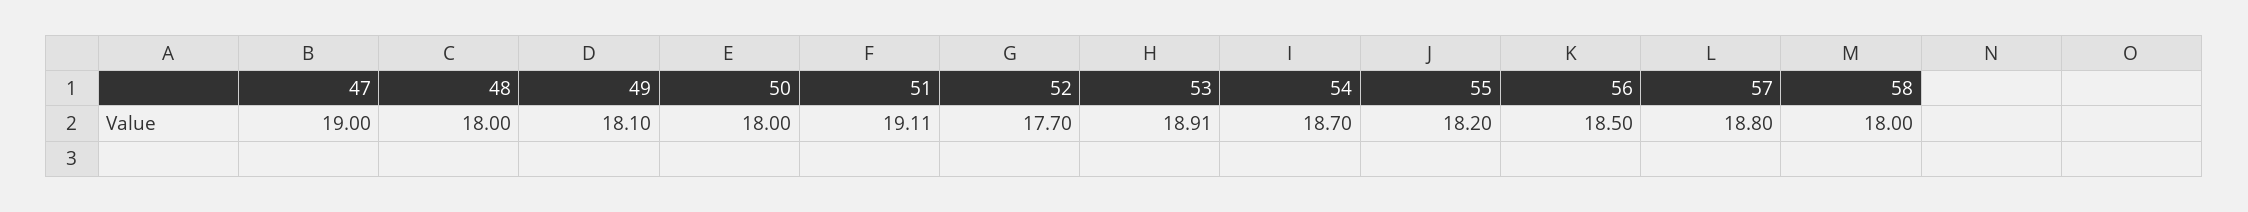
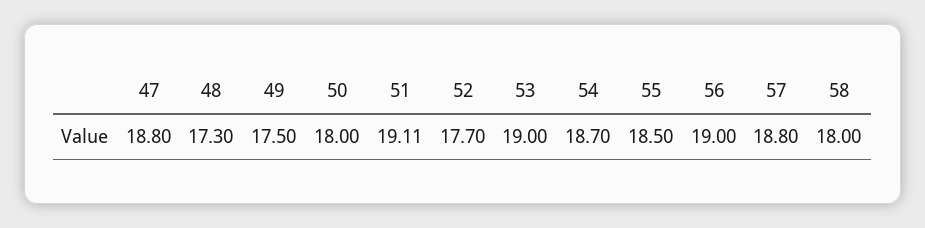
47: 19 -> 18.8
48: 18 -> 17.3
49: 18.1 -> 17.5
53: 18.91 -> 19
55: 18.2 -> 18.5
56: 18.5 -> 19

